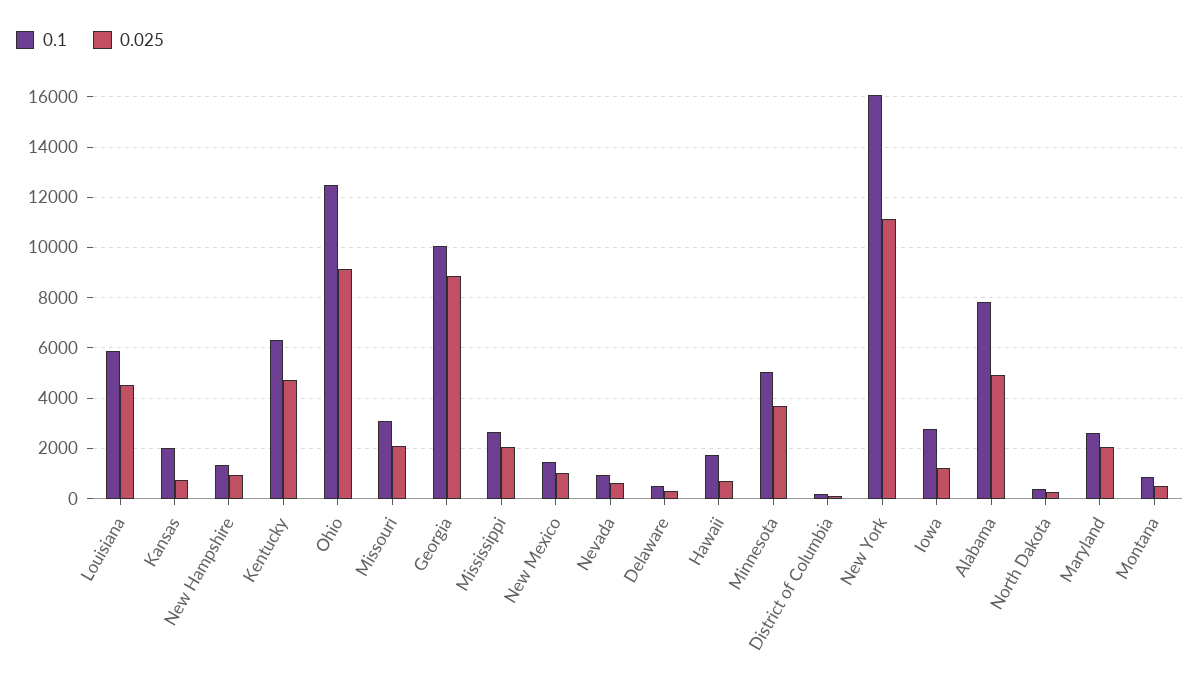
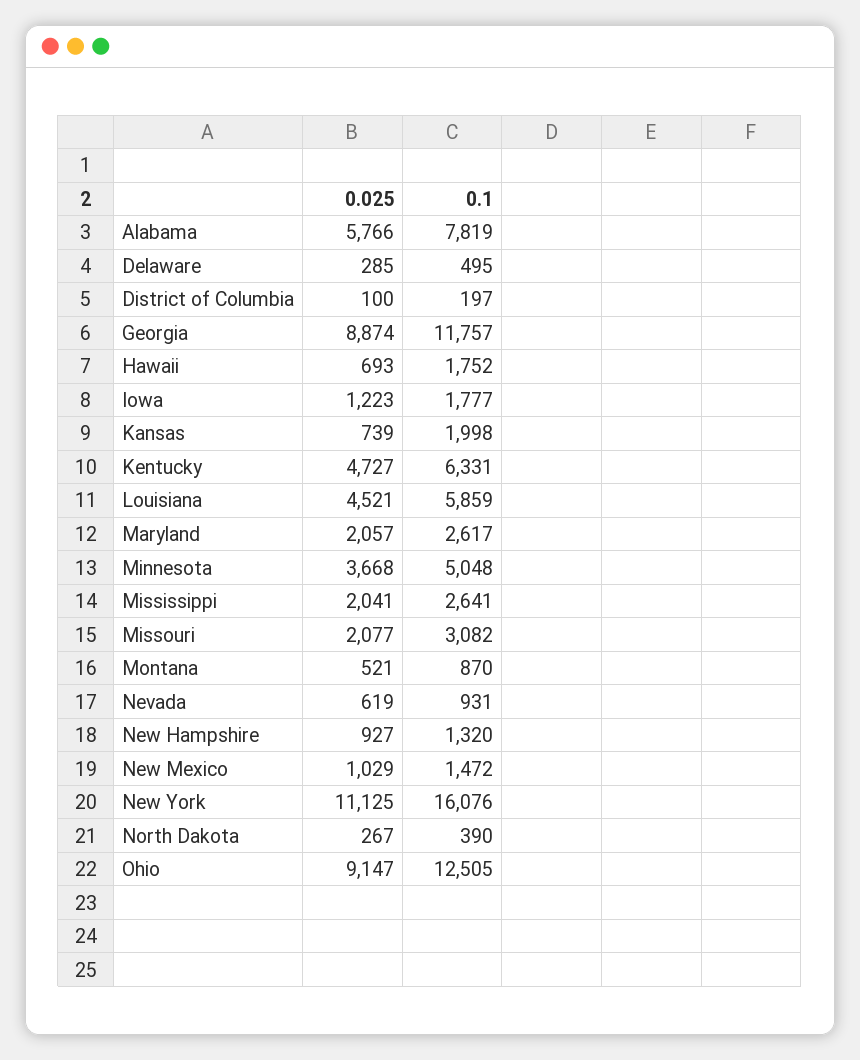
0.1, Georgia: 10000 -> 11757
0.1, Iowa: 2750 -> 1777
0.025, Alabama: 5000 -> 5766

